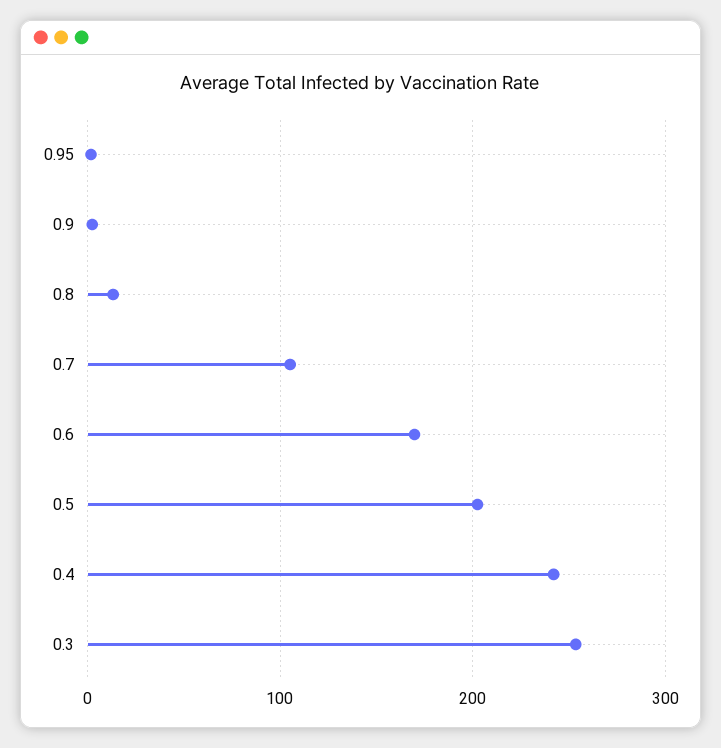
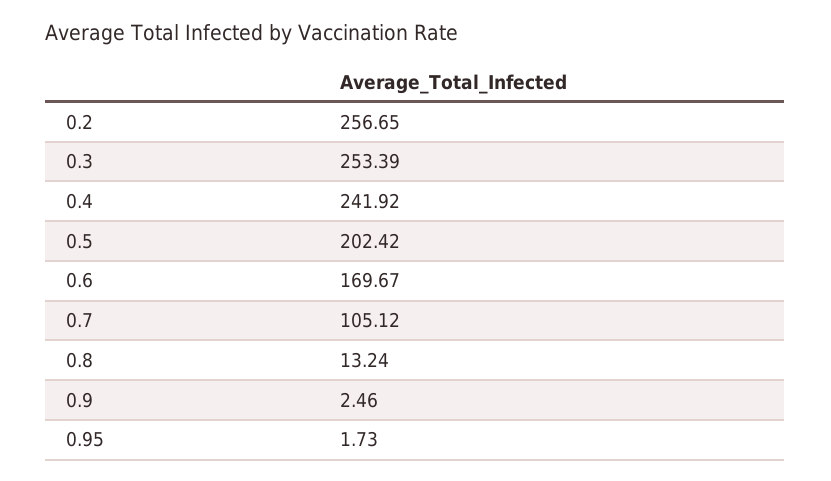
0.2: none -> 256.65

